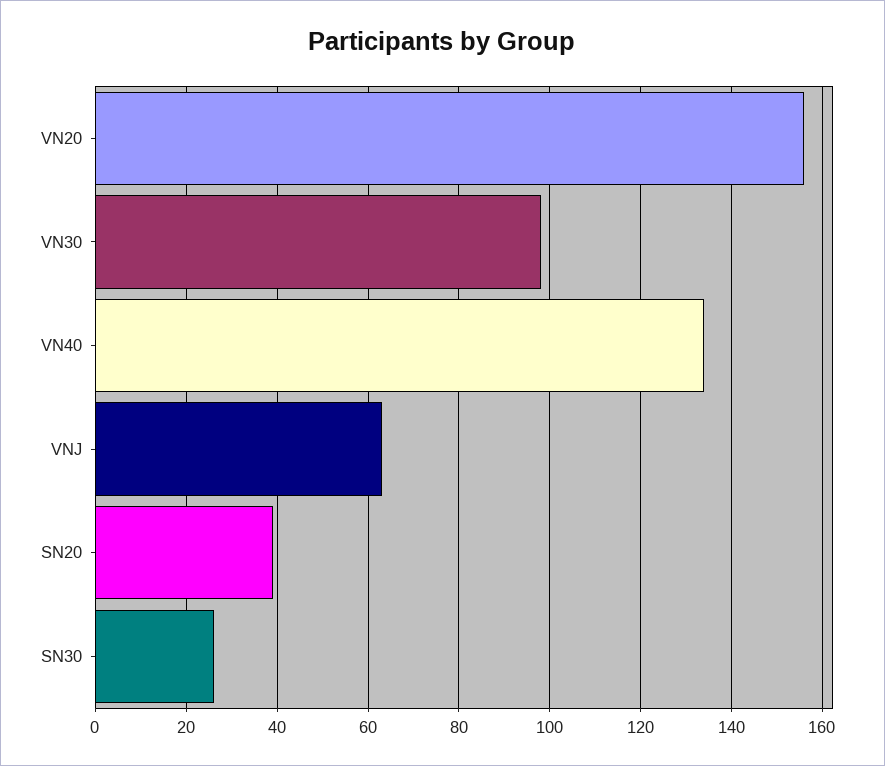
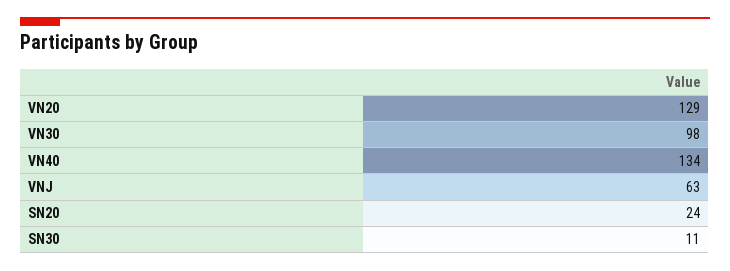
VN20: 155 -> 129
SN20: 40 -> 24
SN30: 25 -> 11

